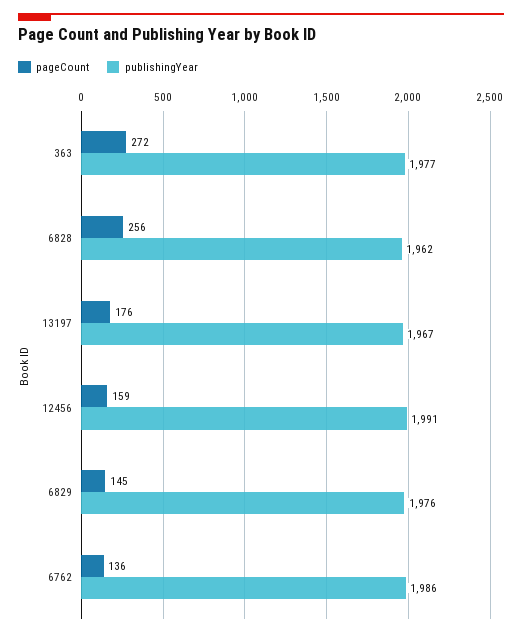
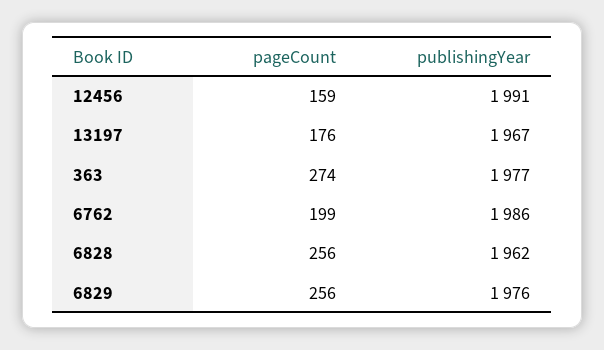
pageCount, 363: 272 -> 274
pageCount, 6829: 145 -> 256
pageCount, 6762: 136 -> 199

